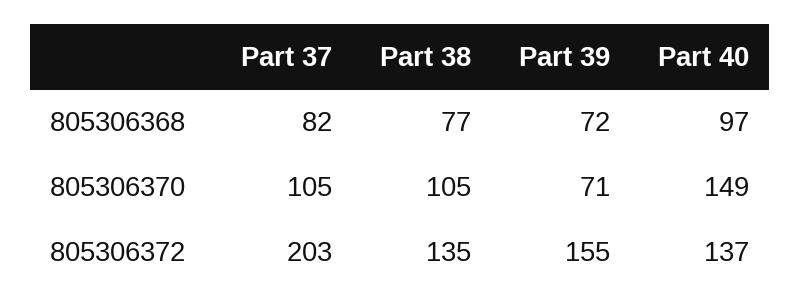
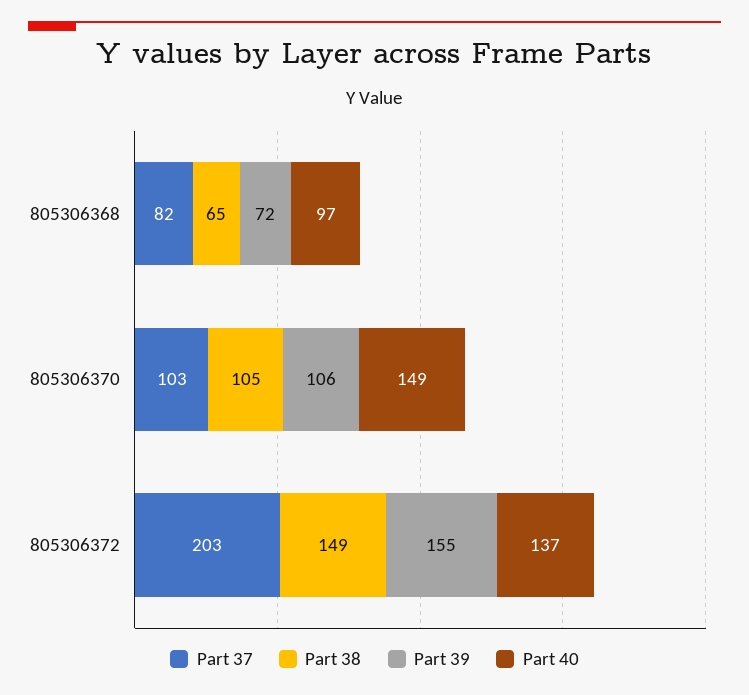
Part 38, 805306368: 77 -> 65
Part 37, 805306370: 105 -> 103
Part 39, 805306370: 71 -> 106
Part 38, 805306372: 135 -> 149

